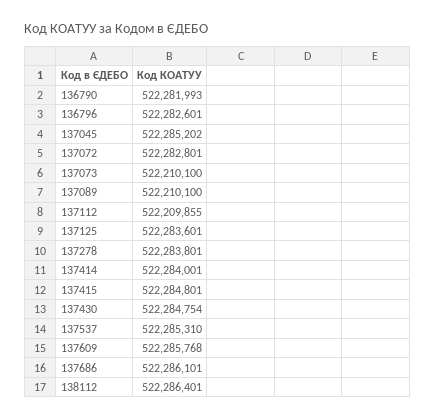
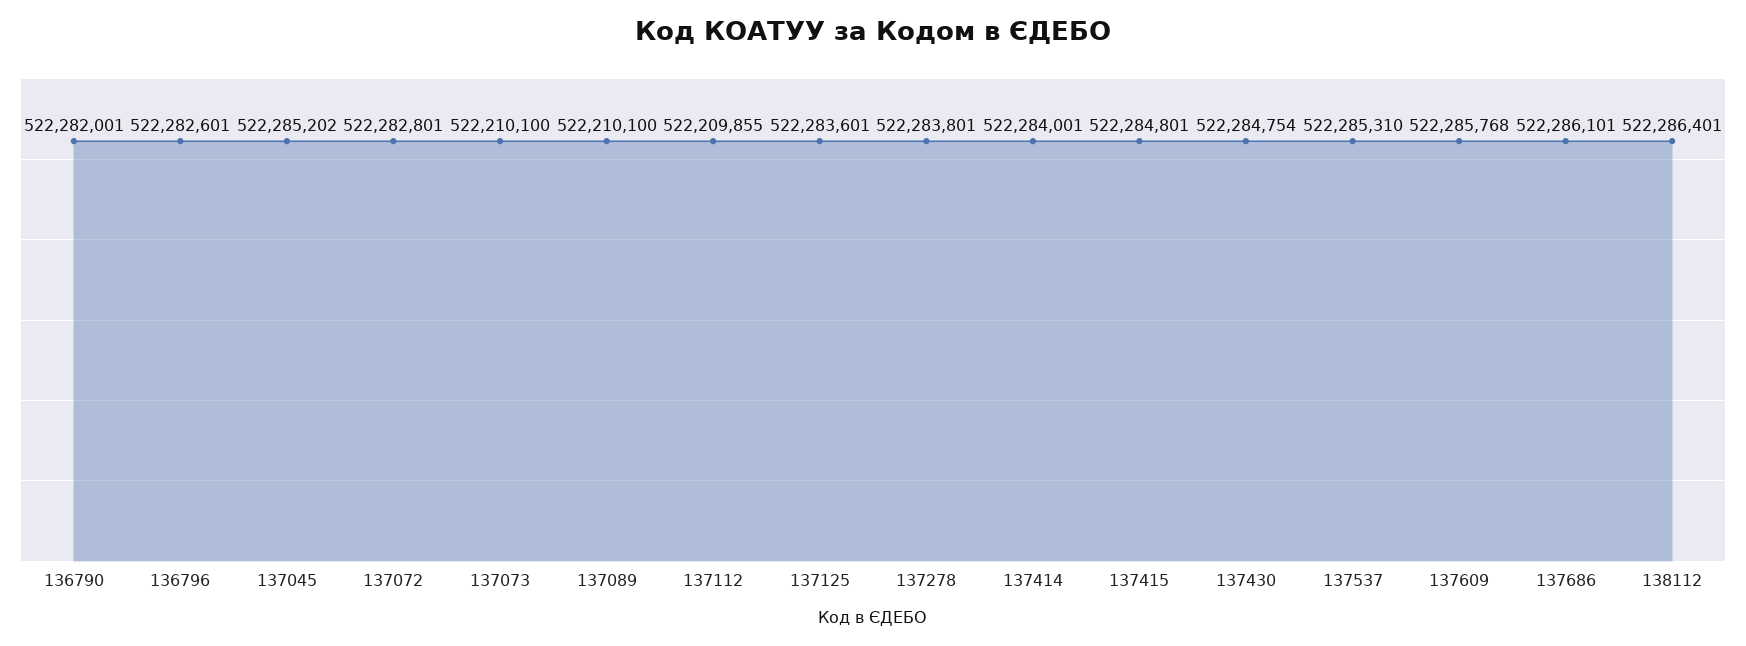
136790: 522281993 -> 522282001

